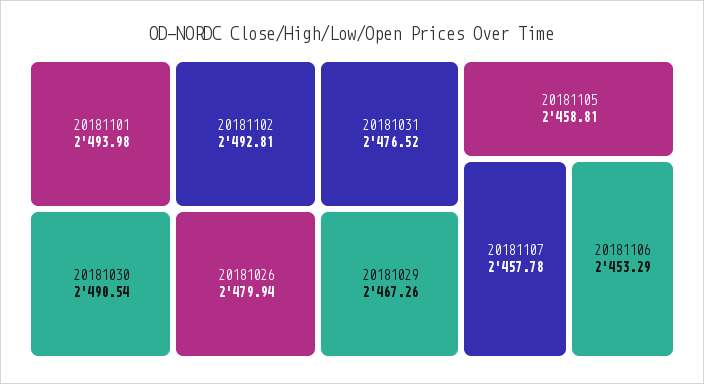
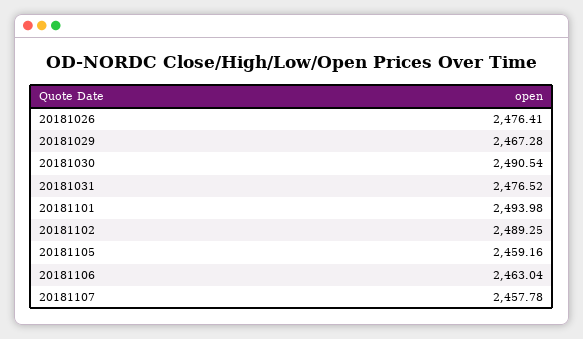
20181102: 2492.81 -> 2489.25
20181026: 2479.94 -> 2476.41
20181029: 2467.26 -> 2467.28
20181105: 2458.81 -> 2459.16
20181106: 2453.29 -> 2463.04

